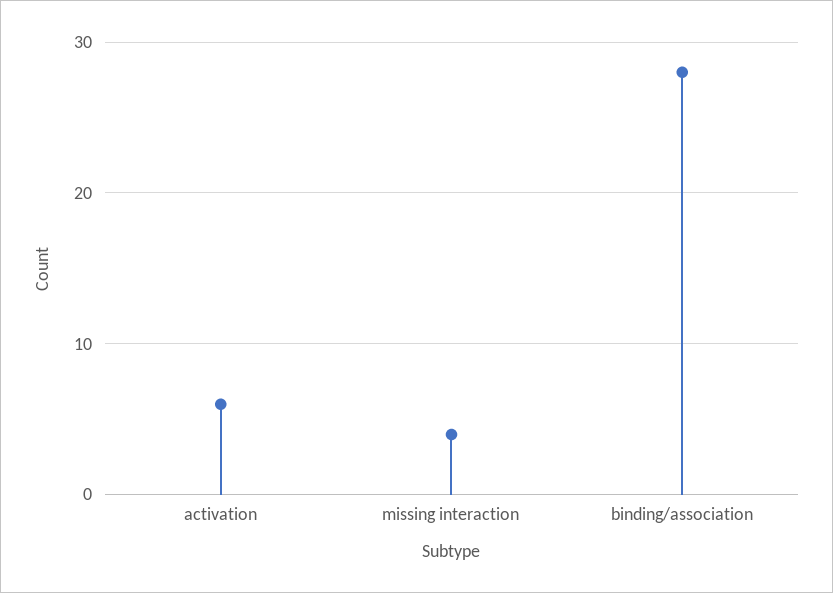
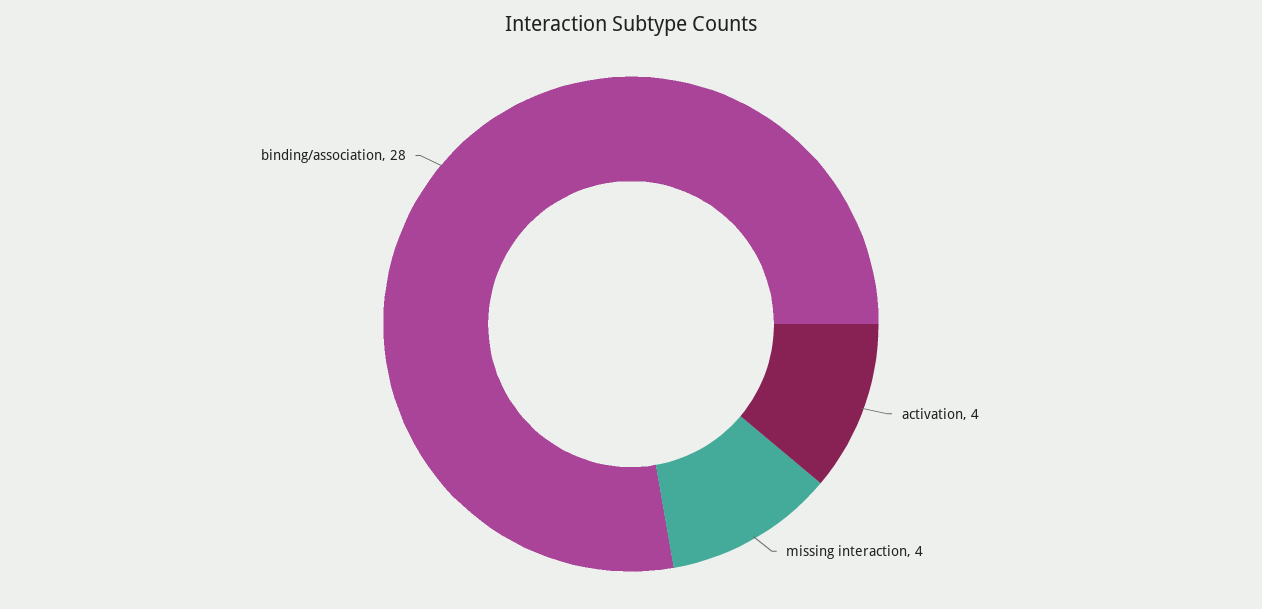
activation: 6 -> 4

